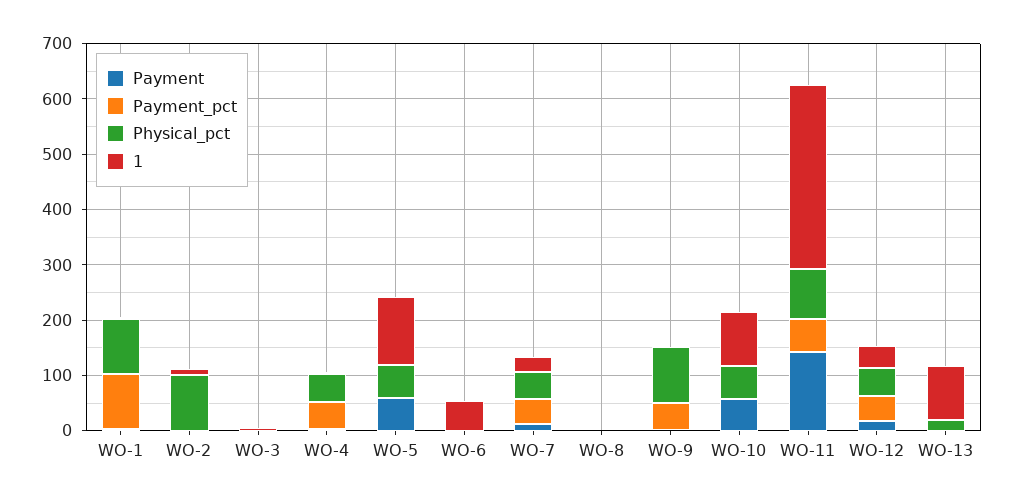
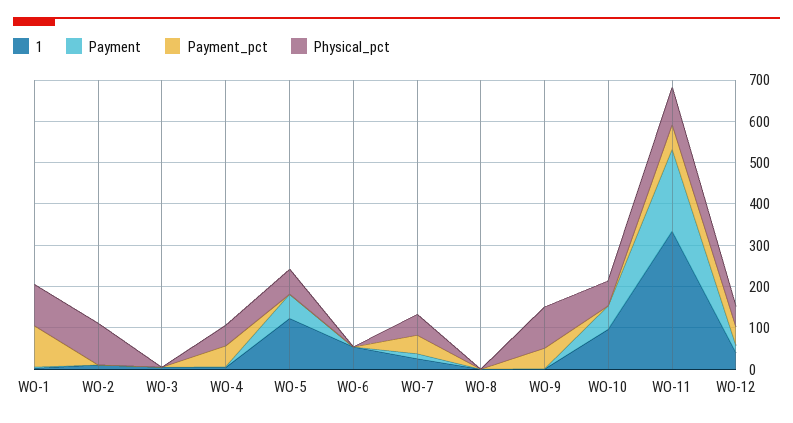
Payment, WO-11: 140 -> 200
Payment, WO-13: 0 -> none
Payment_pct, WO-13: 0 -> none
Physical_pct, WO-13: 20 -> none
1, WO-13: 100 -> none

